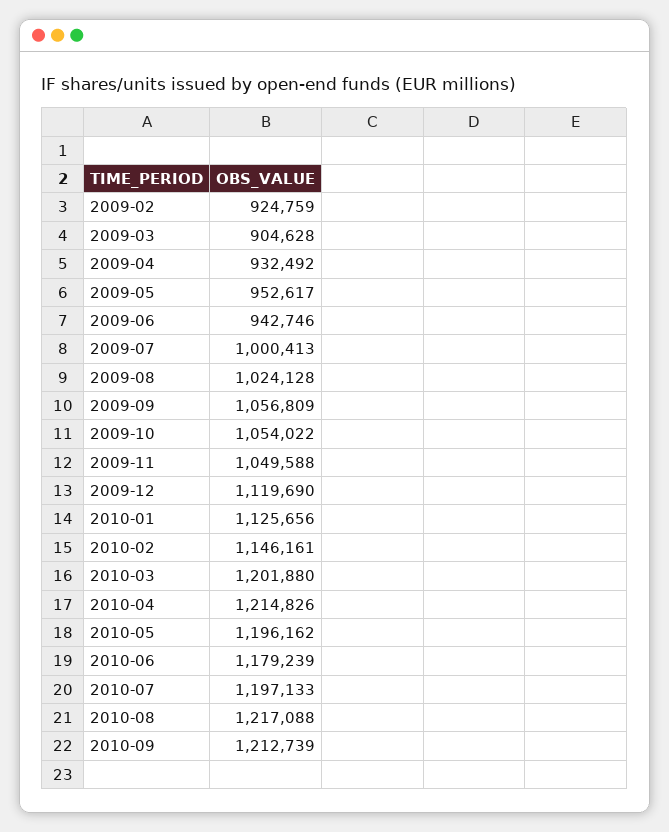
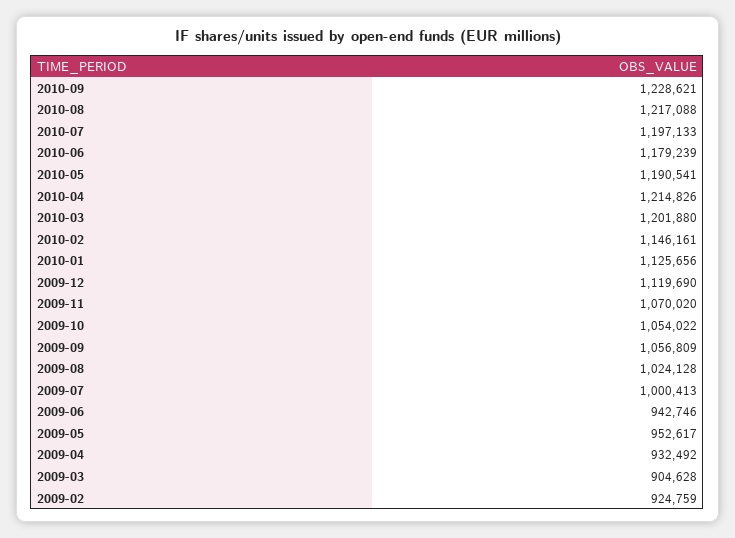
2009-11: 1049588 -> 1070020
2010-05: 1196162 -> 1190541
2010-09: 1212739 -> 1228621

